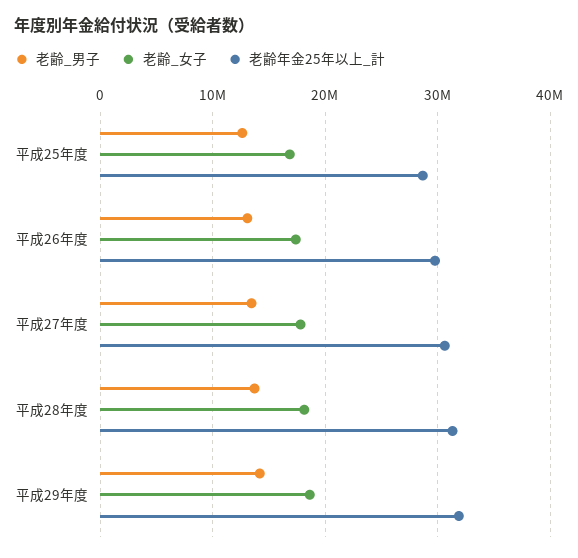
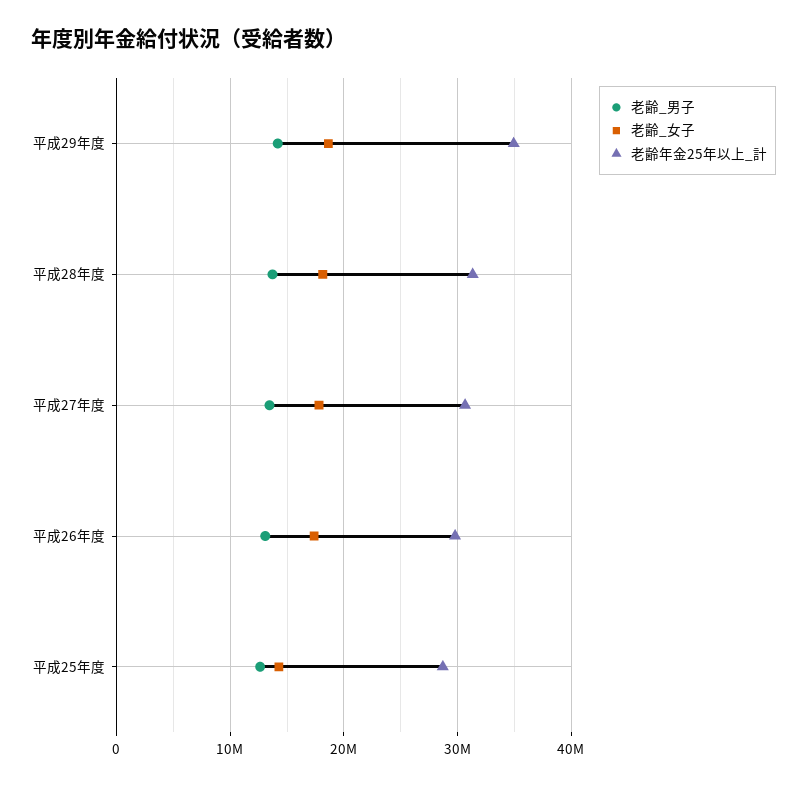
老齢_女子, 平成25年度: 17000000 -> 14000000
老齢年金25年以上_計, 平成29年度: 32000000 -> 35000000

